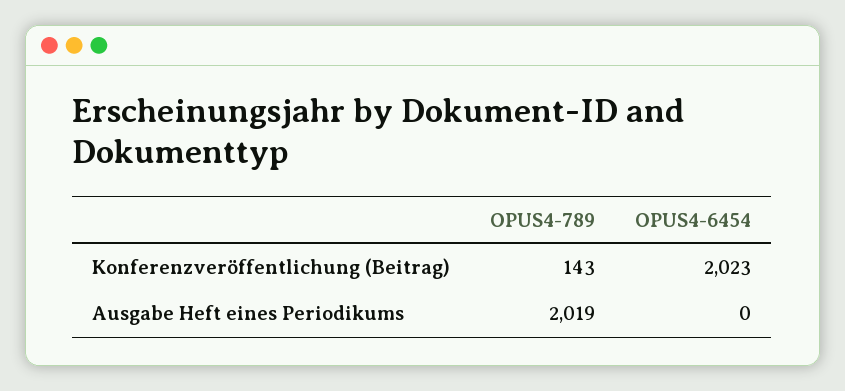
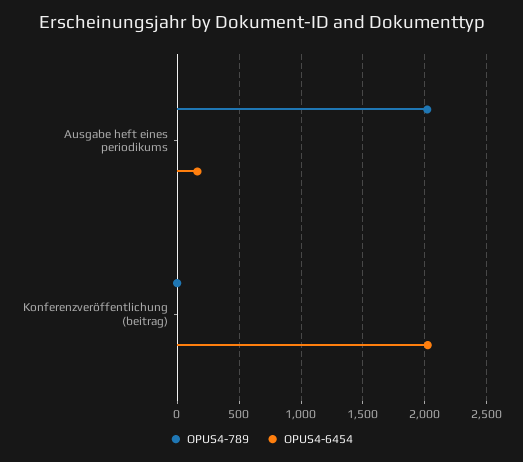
OPUS4-789, Konferenzveröffentlichung (Beitrag): 143 -> 0
OPUS4-6454, Ausgabe Heft eines Periodikums: 0 -> 150

